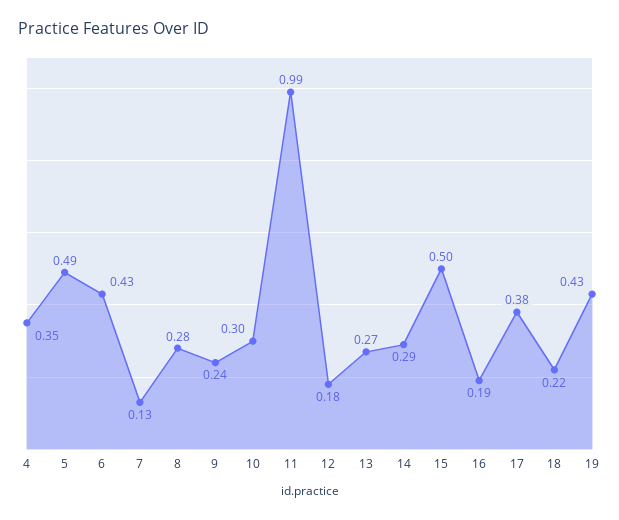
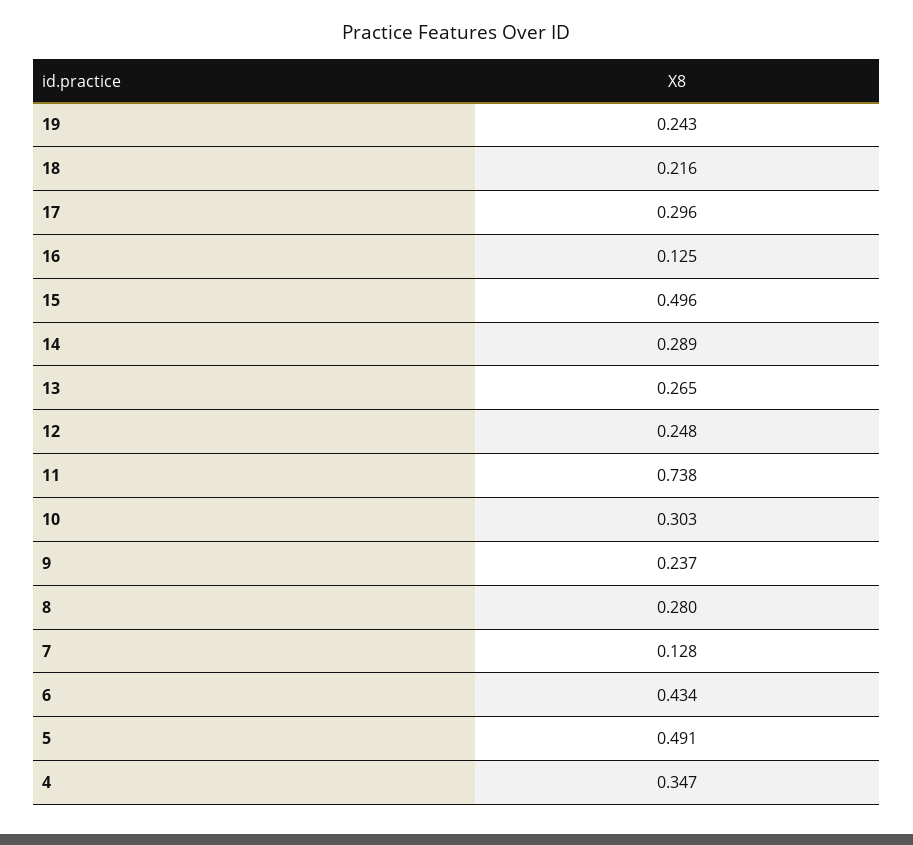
11: 0.99 -> 0.738
12: 0.18 -> 0.248
16: 0.19 -> 0.125
17: 0.38 -> 0.296
19: 0.43 -> 0.243

